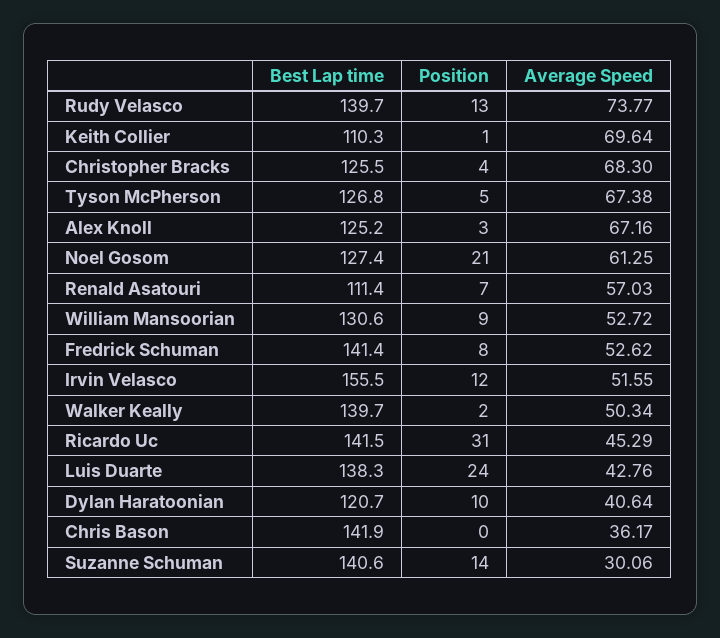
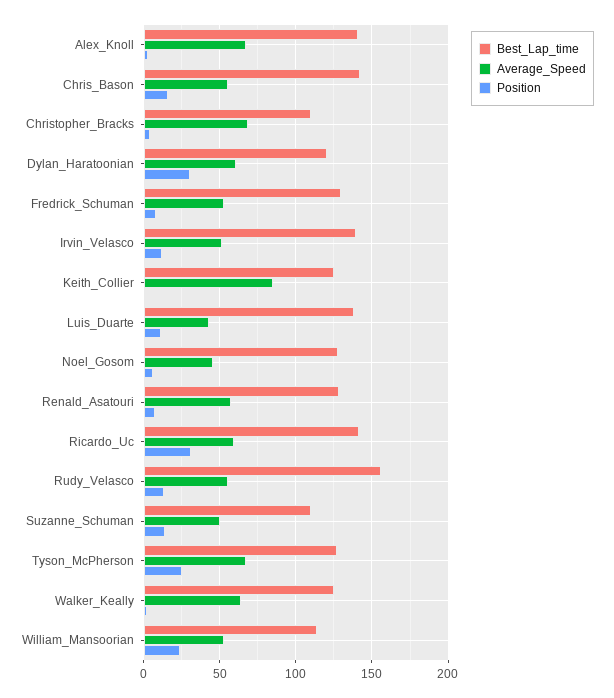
Best Lap time, Rudy Velasco: 139.7 -> 155
Average Speed, Rudy Velasco: 73.77 -> 55
Best Lap time, Keith Collier: 110.3 -> 125
Average Speed, Keith Collier: 69.64 -> 85
Best Lap time, Christopher Bracks: 125.5 -> 110
Position, Tyson McPherson: 5 -> 25
Best Lap time, Alex Knoll: 125.2 -> 140
Position, Noel Gosom: 21 -> 5
Average Speed, Noel Gosom: 61.25 -> 45
Best Lap time, Renald Asatouri: 111.4 -> 130
Best Lap time, William Mansoorian: 130.6 -> 115
Position, William Mansoorian: 9 -> 25
Best Lap time, Fredrick Schuman: 141.4 -> 130
Best Lap time, Irvin Velasco: 155.5 -> 140
Best Lap time, Walker Keally: 139.7 -> 125
Average Speed, Walker Keally: 50.34 -> 65
Average Speed, Ricardo Uc: 45.29 -> 60
Position, Luis Duarte: 24 -> 10
Position, Dylan Haratoonian: 10 -> 30
Average Speed, Dylan Haratoonian: 40.64 -> 60
Position, Chris Bason: 0 -> 15
Average Speed, Chris Bason: 36.17 -> 55
Best Lap time, Suzanne Schuman: 140.6 -> 110
Average Speed, Suzanne Schuman: 30.06 -> 50

